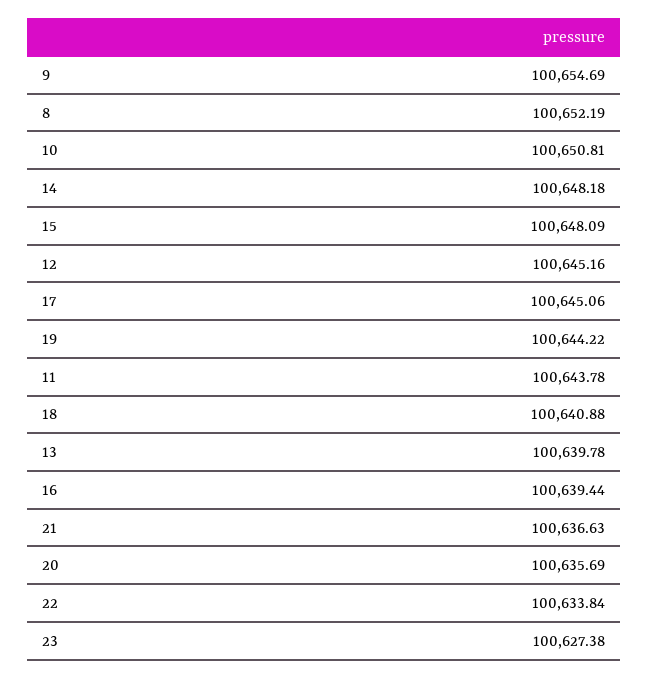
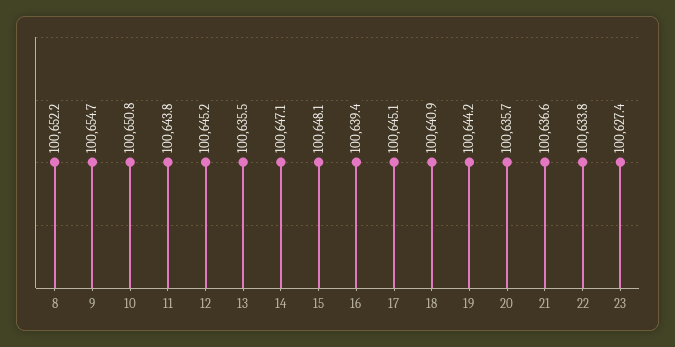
14: 100648.18 -> 100647.1
13: 100639.78 -> 100635.5

